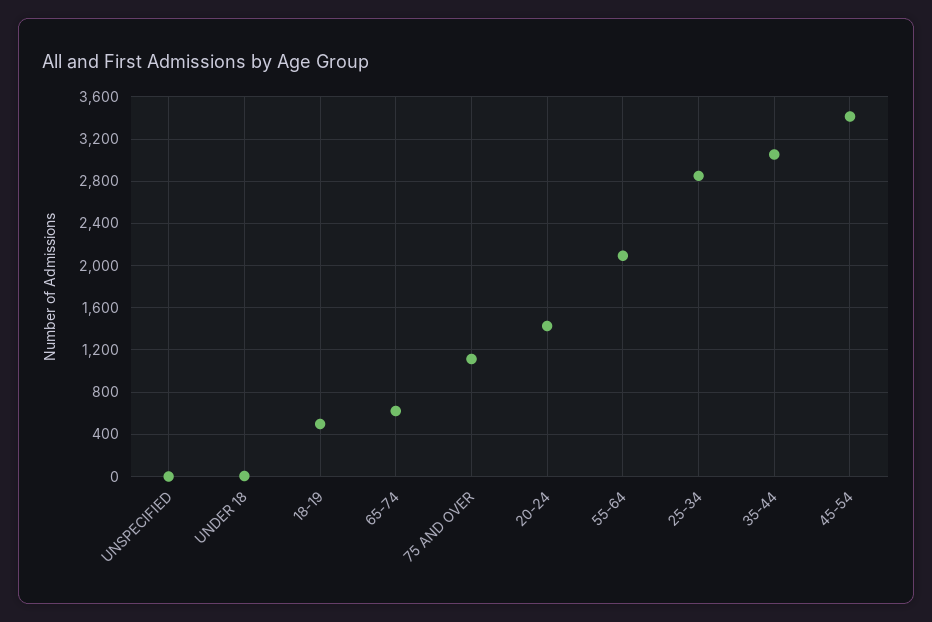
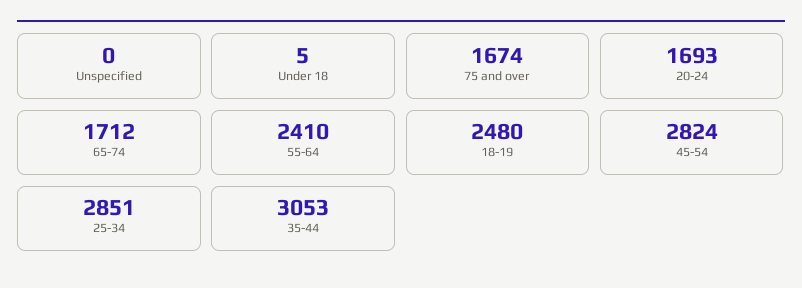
18-19: 500 -> 2480
65-74: 600 -> 1712
75 AND OVER: 1100 -> 1674
20-24: 1400 -> 1693
55-64: 2100 -> 2410
45-54: 3400 -> 2824

